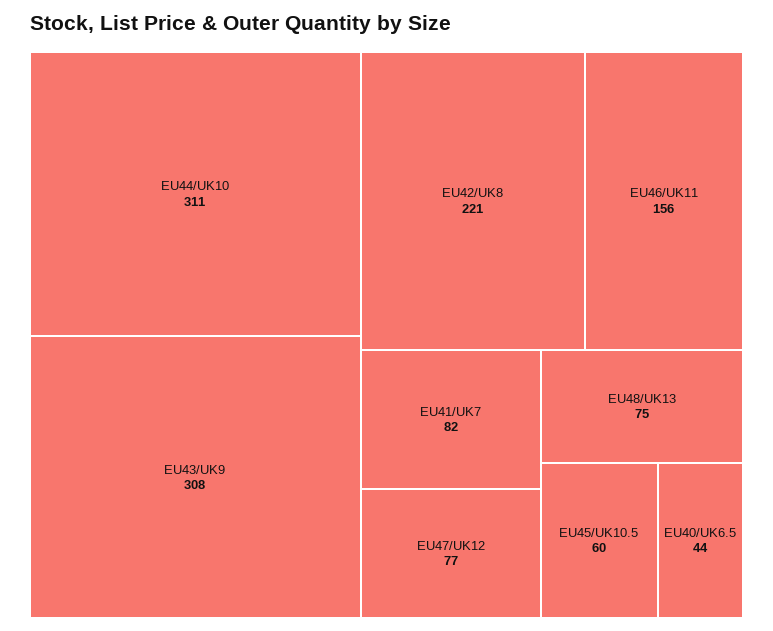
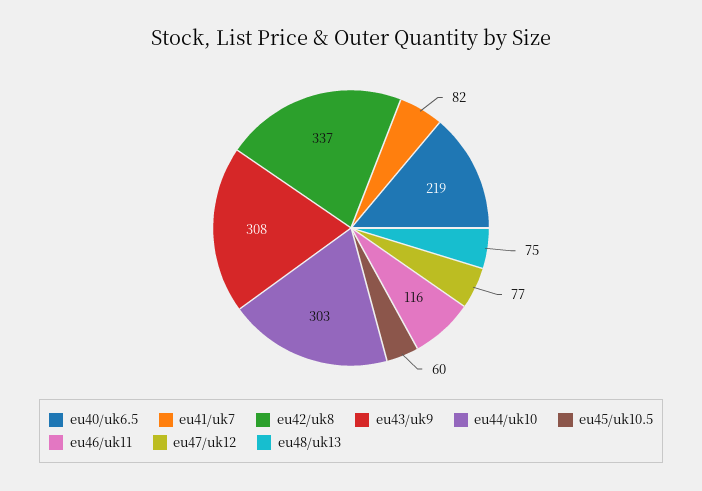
EU44/UK10: 311 -> 303
EU42/UK8: 221 -> 337
EU46/UK11: 156 -> 116
EU40/UK6.5: 44 -> 219

